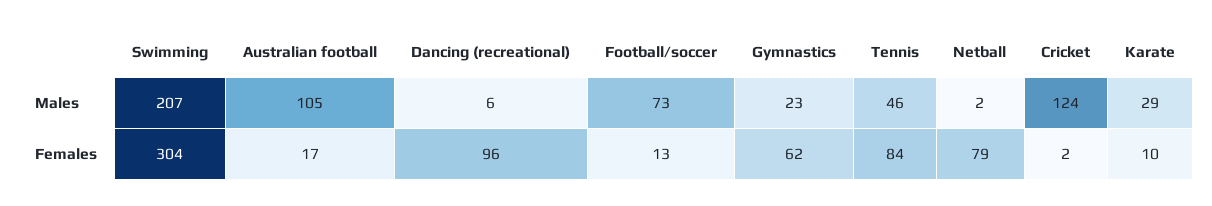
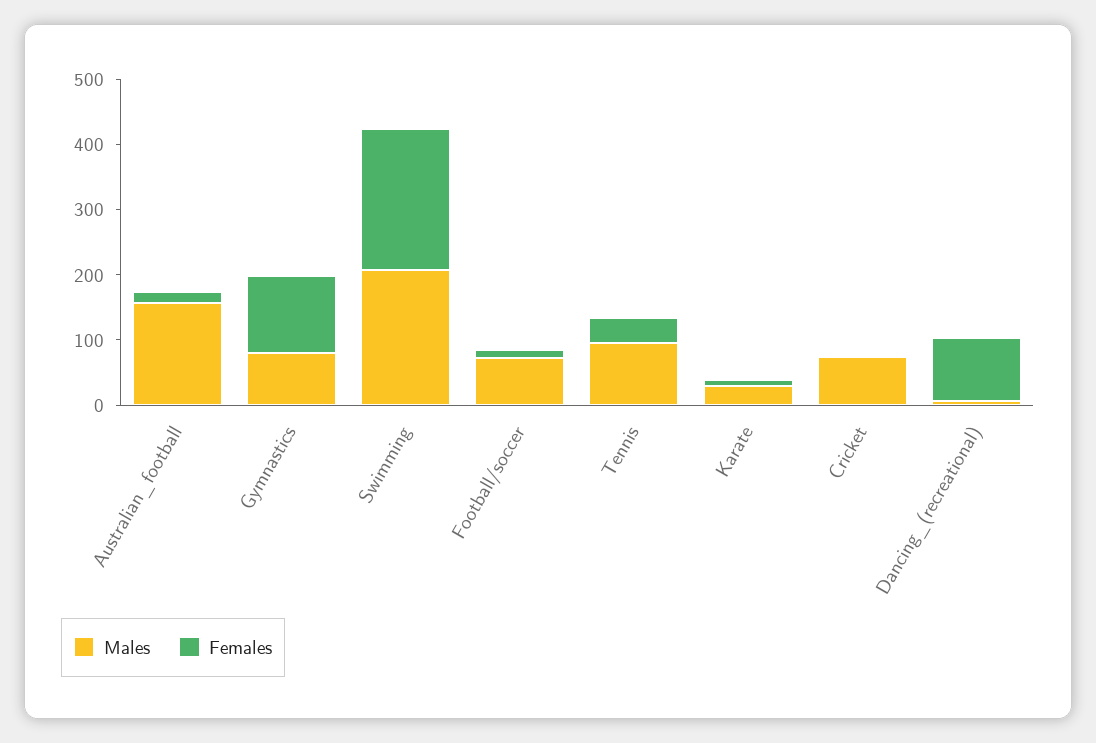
Males, Australian football: 105 -> 160
Males, Gymnastics: 23 -> 80
Males, Tennis: 46 -> 100
Males, Netball: 2 -> none
Males, Cricket: 124 -> 80
Females, Swimming: 304 -> 220
Females, Gymnastics: 62 -> 120
Females, Tennis: 84 -> 40
Females, Netball: 79 -> none

